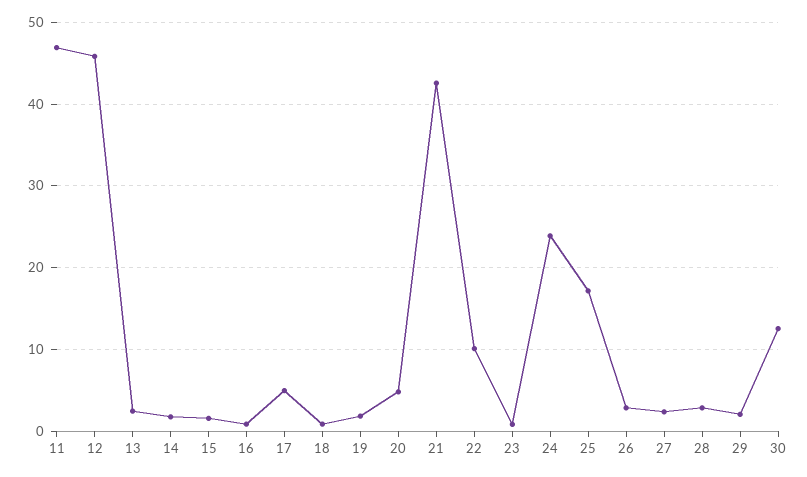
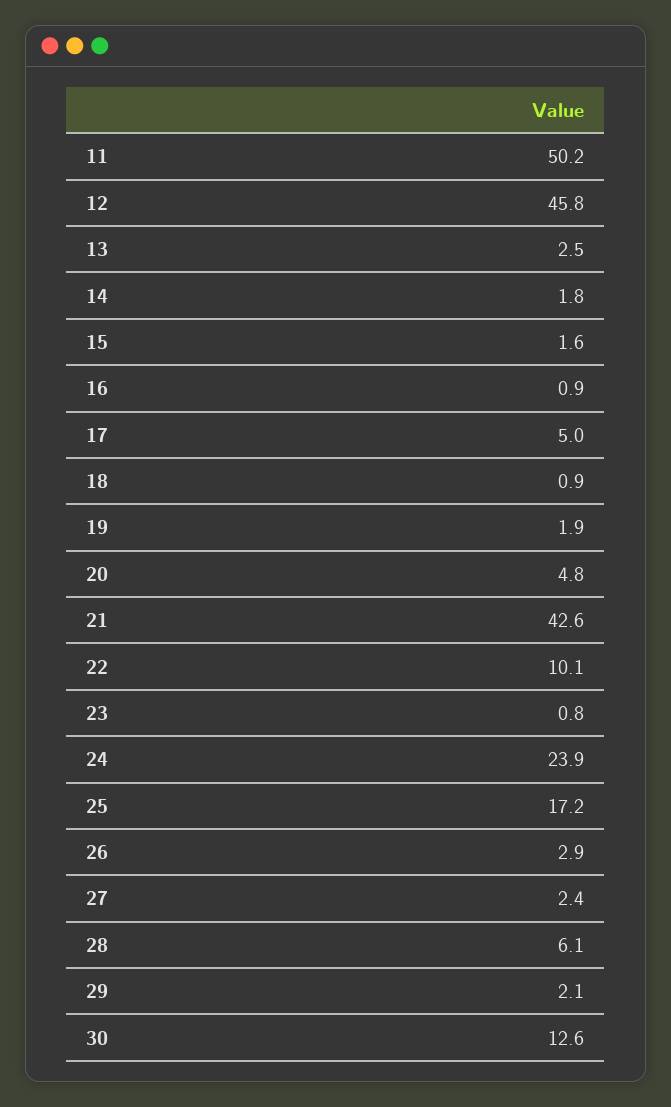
11: 47 -> 50.2
28: 3 -> 6.1

